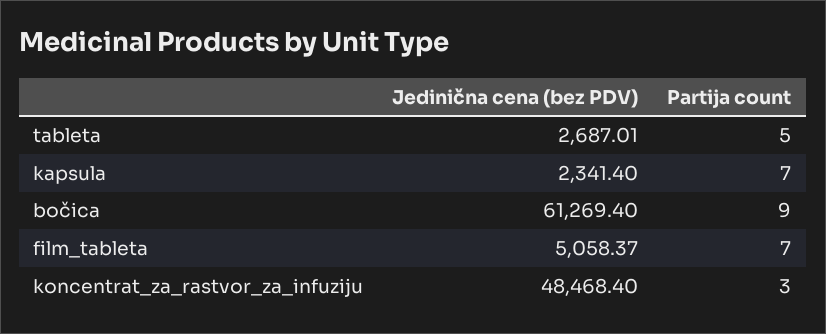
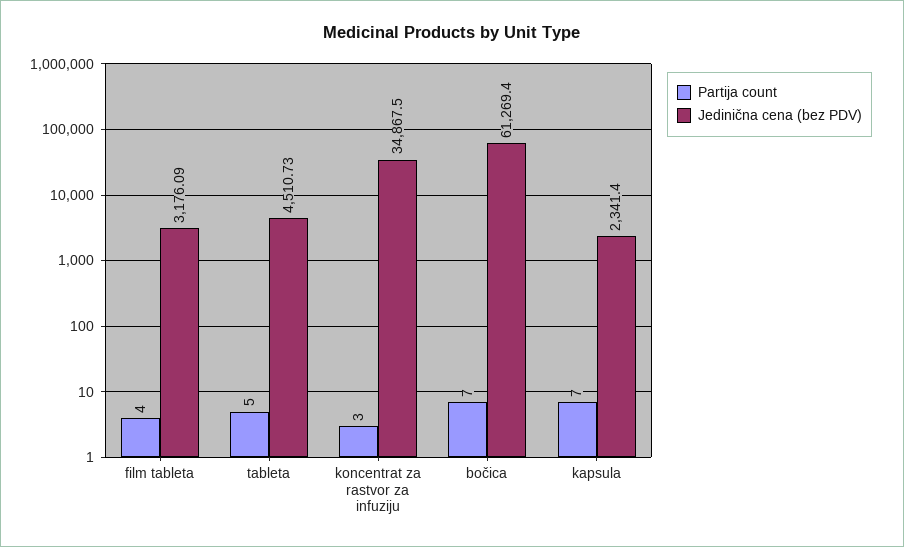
Jedinična cena (bez PDV), tableta: 2687.01 -> 4510.73
Partija count, bočica: 9 -> 7
Jedinična cena (bez PDV), film_tableta: 5058.37 -> 3176.09
Partija count, film_tableta: 7 -> 4
Jedinična cena (bez PDV), koncentrat_za_rastvor_za_infuziju: 48468.4 -> 34867.5

